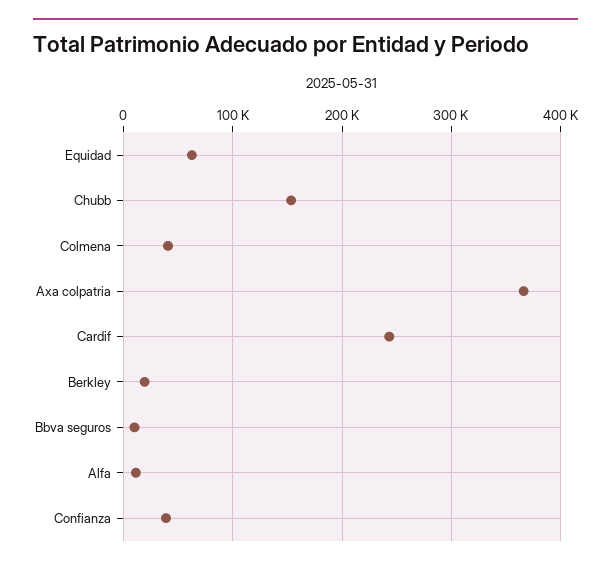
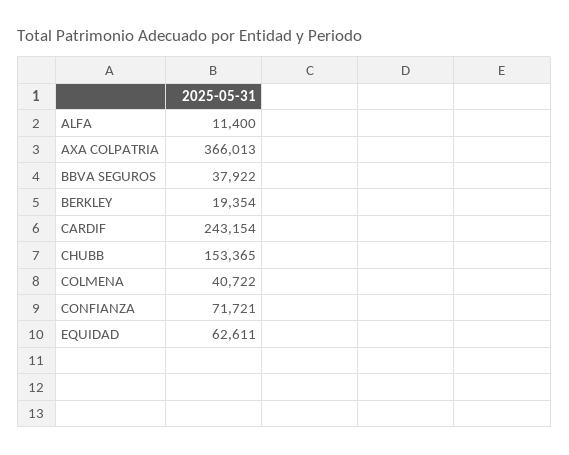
Bbva seguros: 10000 -> 37922
Confianza: 40000 -> 71721

